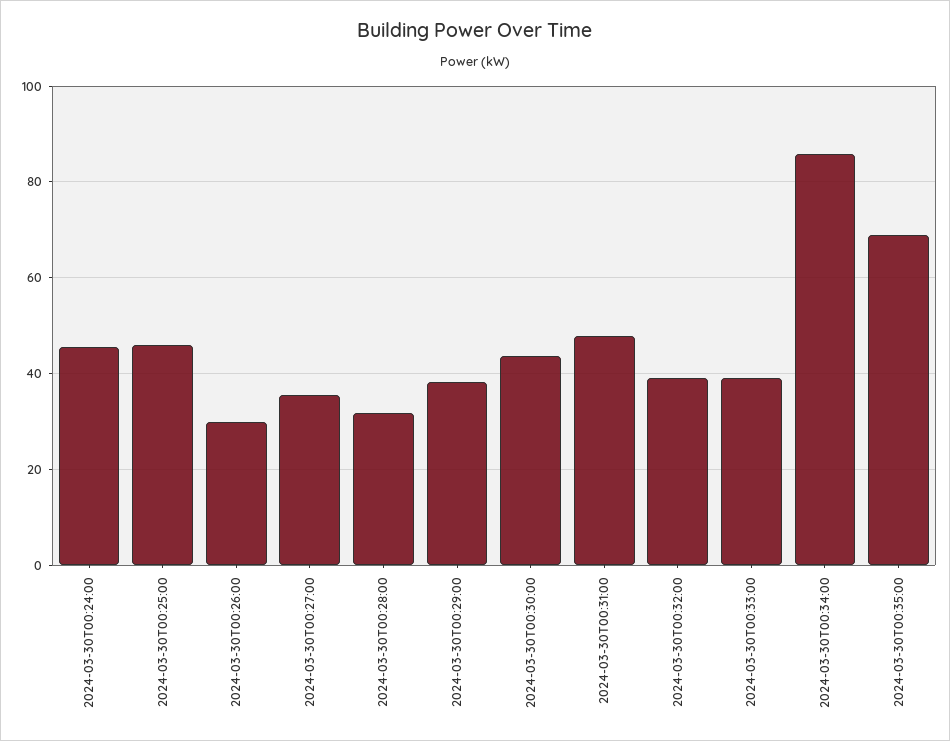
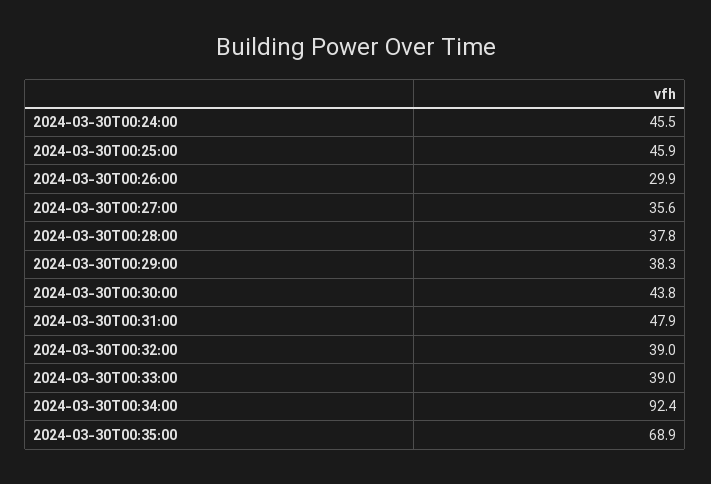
2024-03-30T00:28:00: 32 -> 37.8
2024-03-30T00:34:00: 86 -> 92.4

